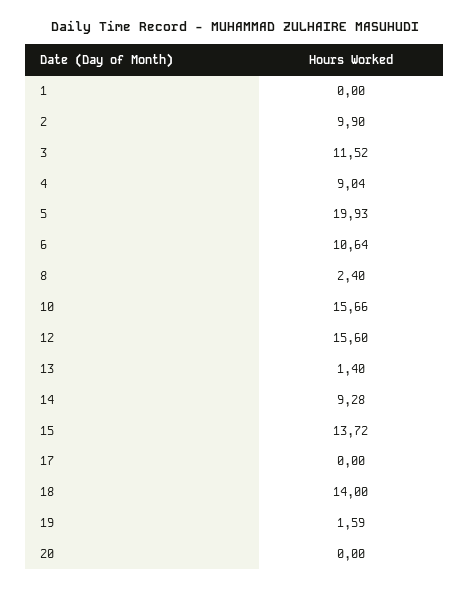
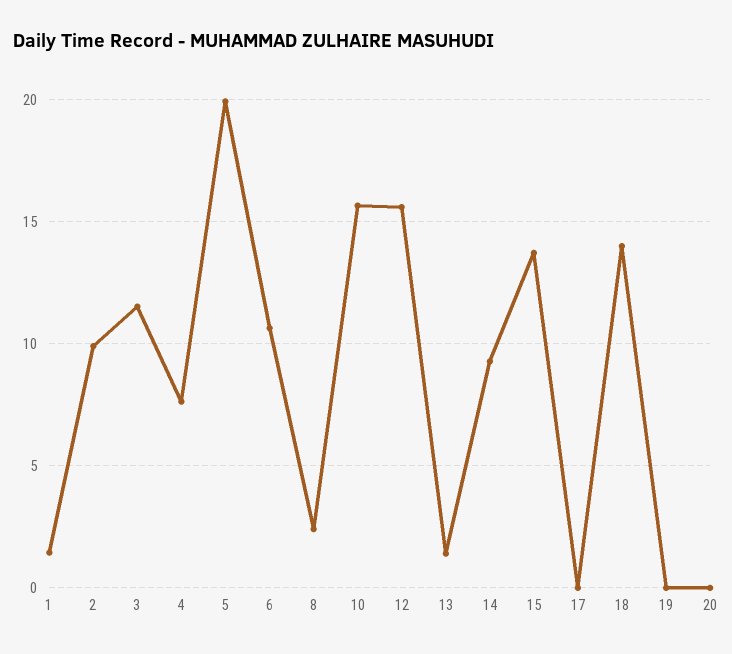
1: 0 -> 1.5
4: 9.04 -> 7.5
19: 1.59 -> 0

